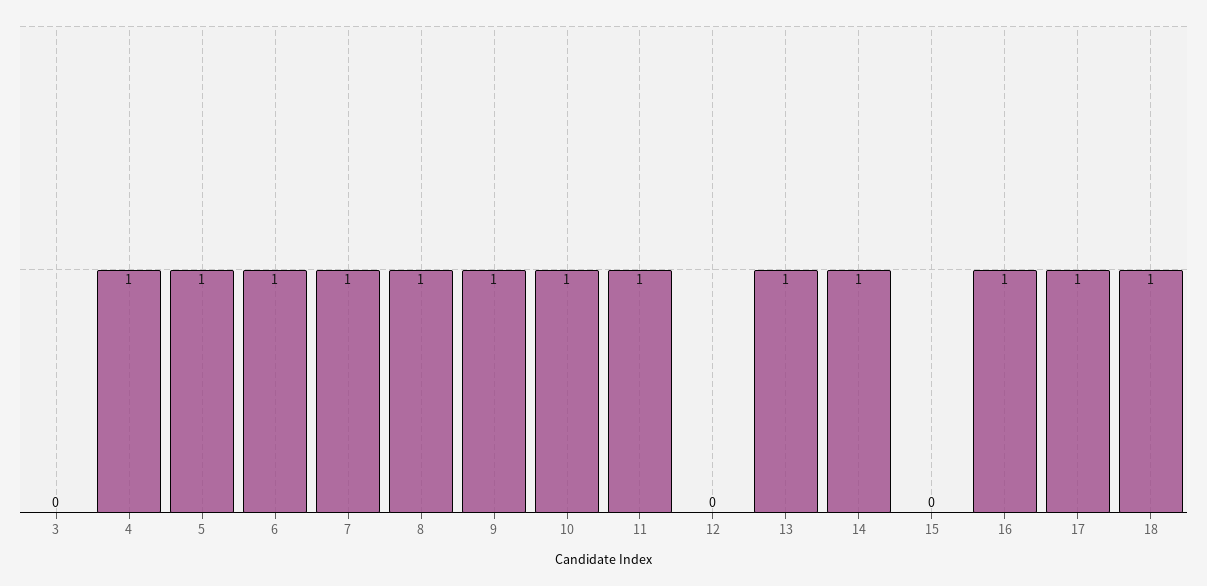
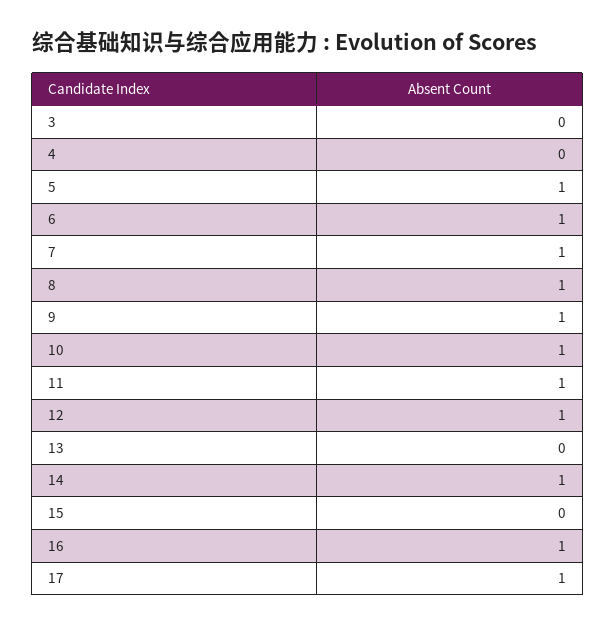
4: 1 -> 0
12: 0 -> 1
13: 1 -> 0
18: 1 -> none

